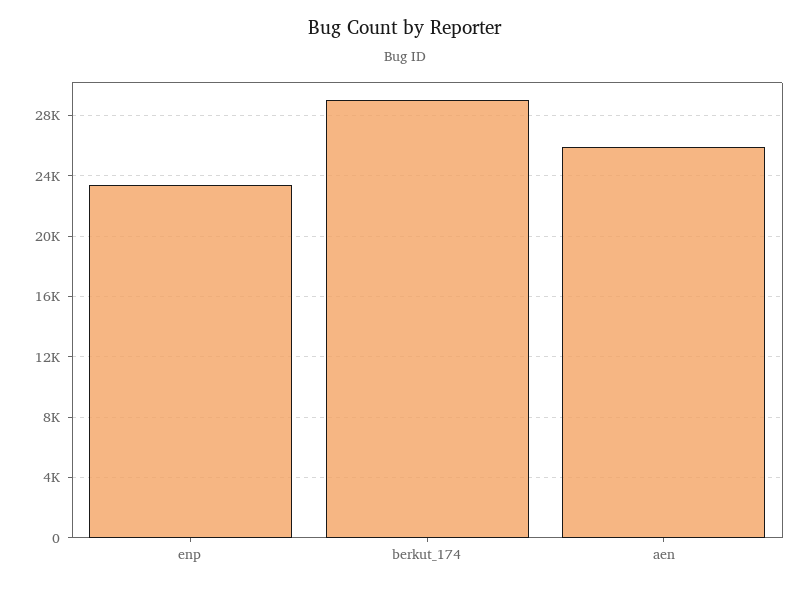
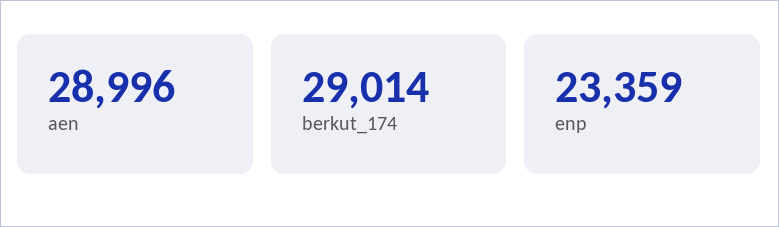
aen: 26000 -> 28996

